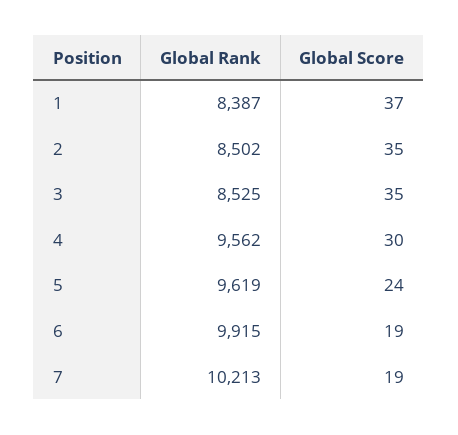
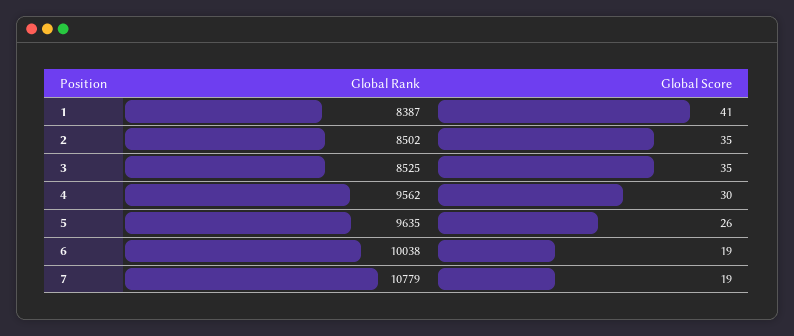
Global Score, 1: 37 -> 41
Global Rank, 5: 9619 -> 9635
Global Score, 5: 24 -> 26
Global Rank, 6: 9915 -> 10038
Global Rank, 7: 10213 -> 10779

